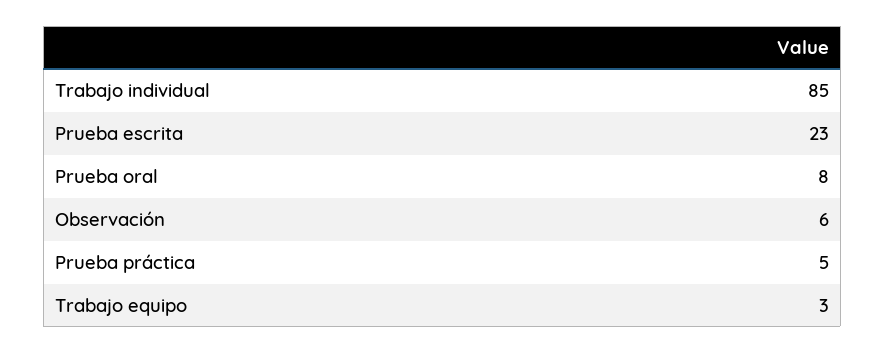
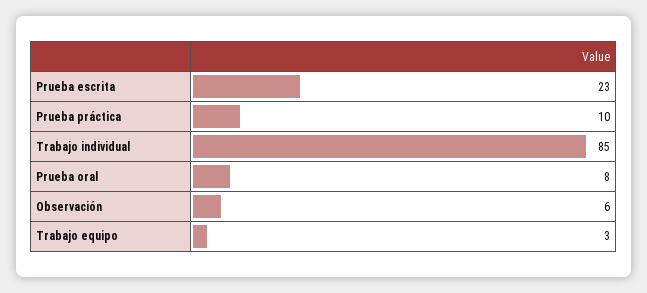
Prueba práctica: 5 -> 10

